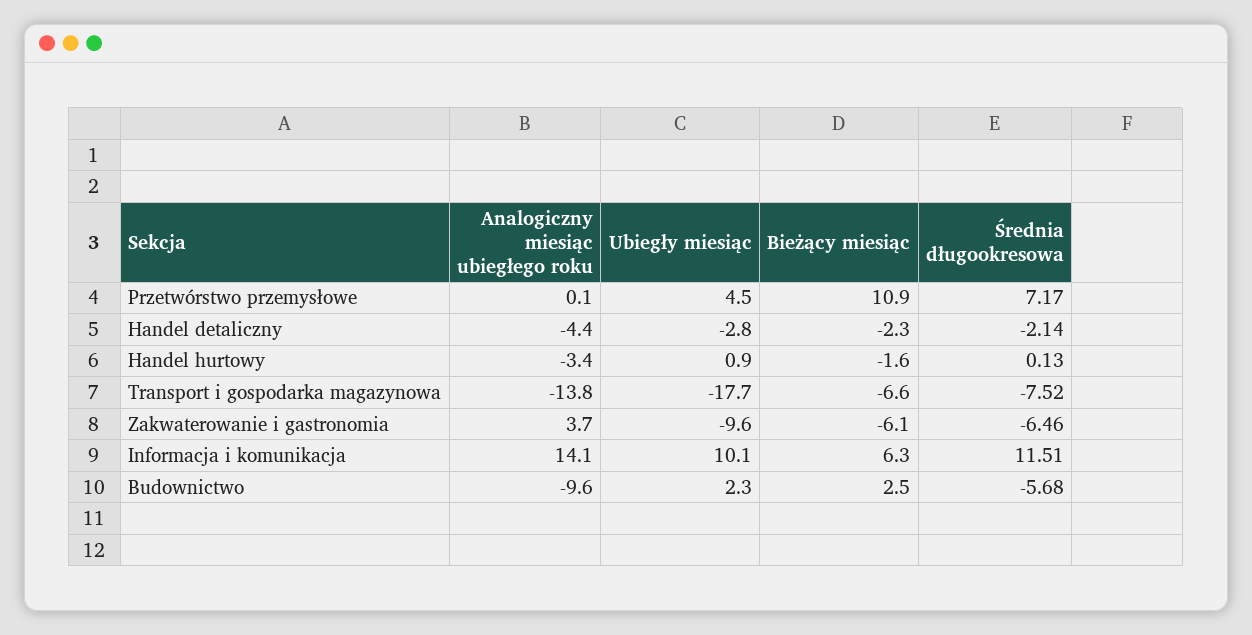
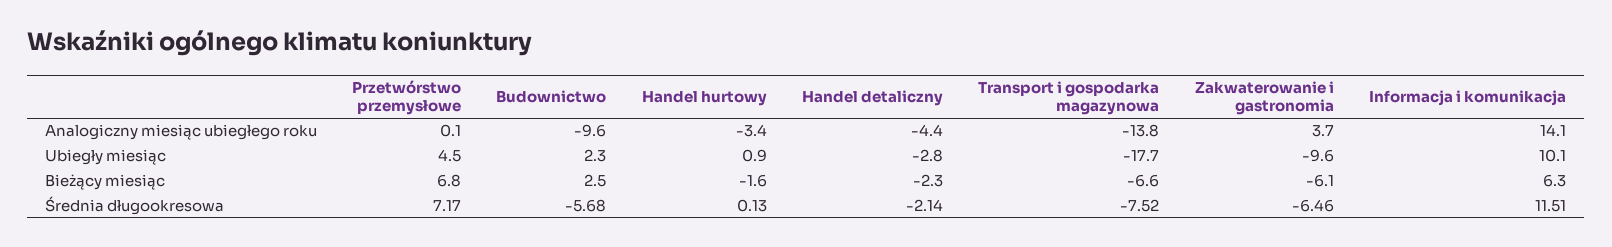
Bieżący miesiąc, Przetwórstwo przemysłowe: 10.9 -> 6.8

